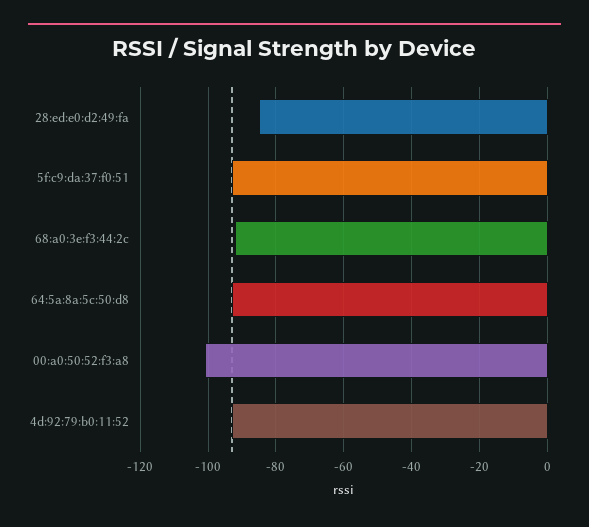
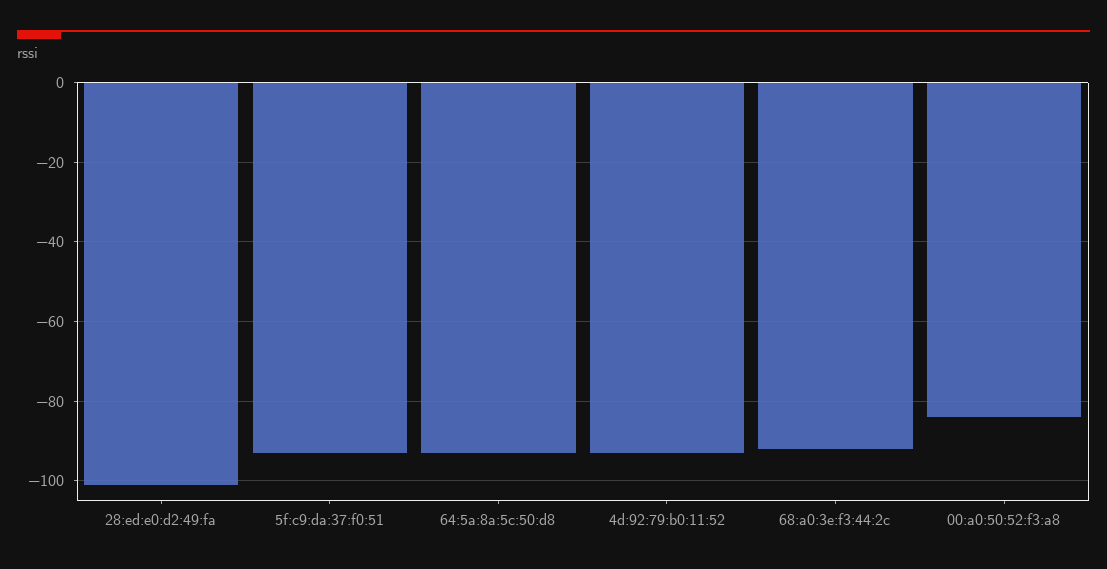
28:ed:e0:d2:49:fa: -85 -> -100
00:a0:50:52:f3:a8: -100 -> -85

